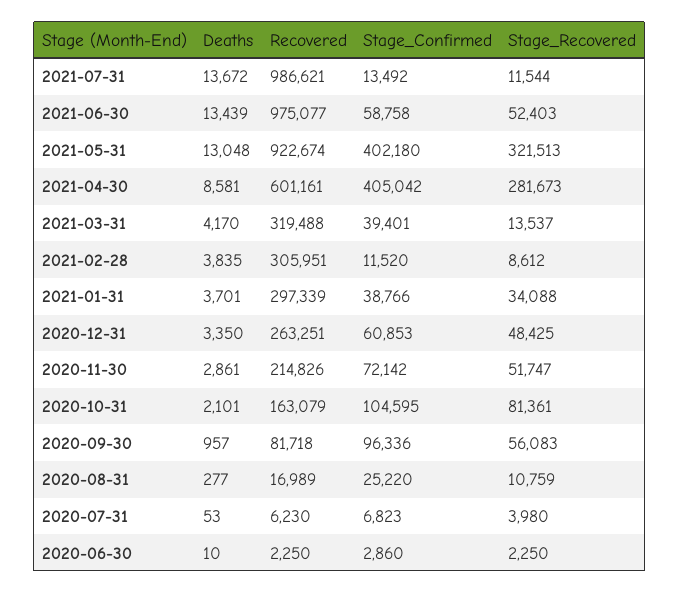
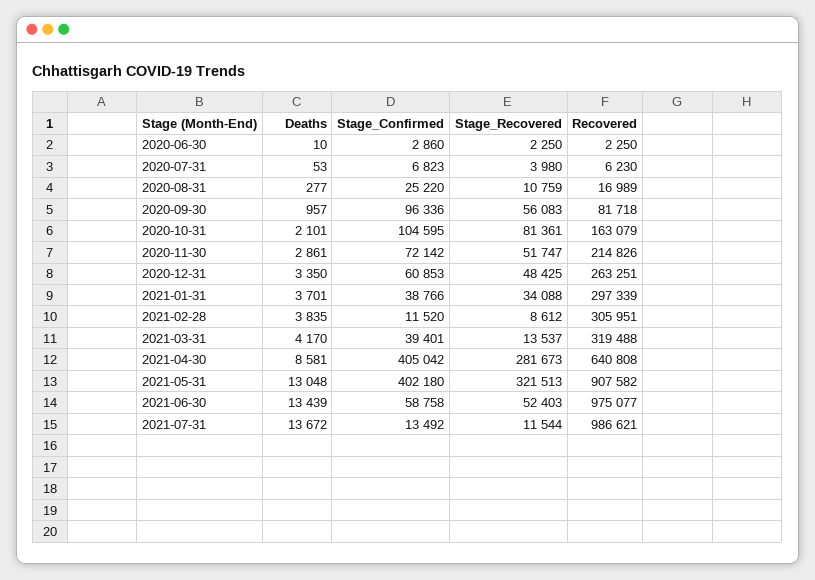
Recovered, 2021-05-31: 922674 -> 907582
Recovered, 2021-04-30: 601161 -> 640808

